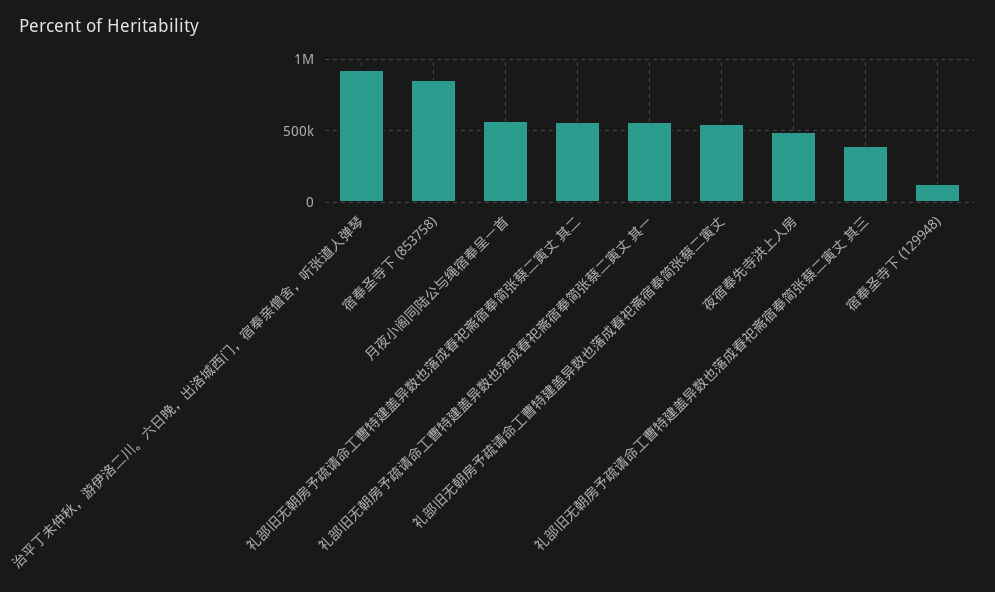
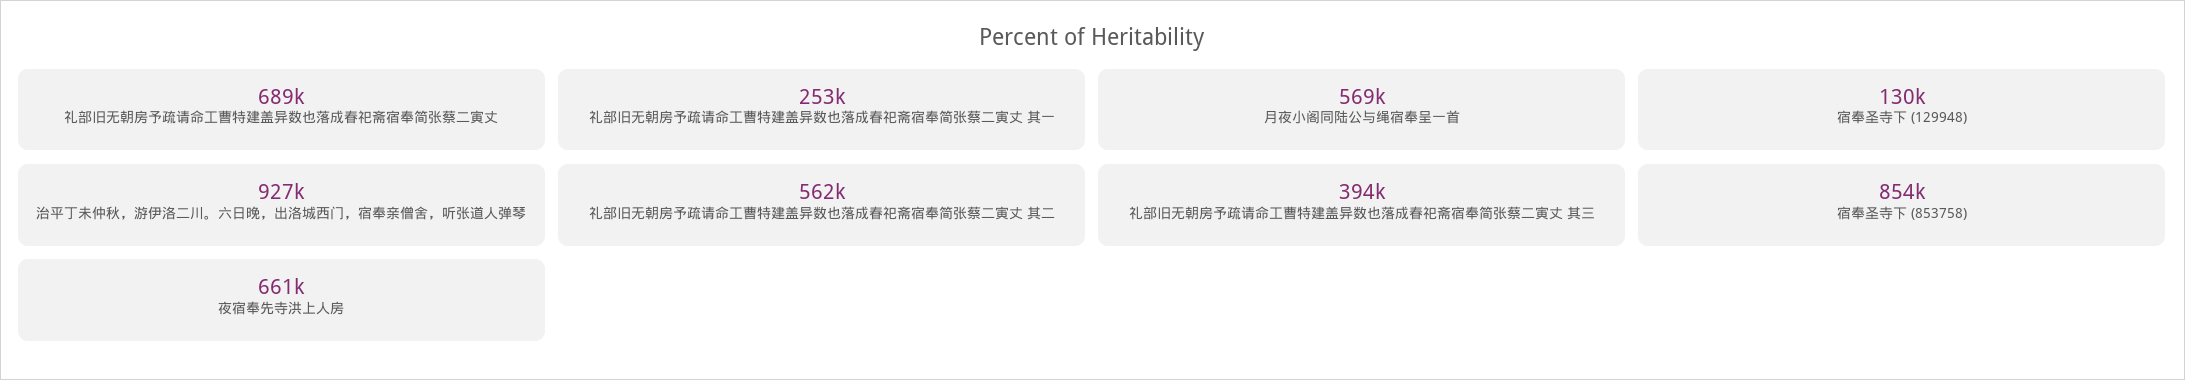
礼部旧无朝房予疏请命工曹特建盖异数也落成春祀斋宿奉简张蔡二寅丈 其一: 550000 -> 253000
礼部旧无朝房予疏请命工曹特建盖异数也落成春祀斋宿奉简张蔡二寅丈: 550000 -> 689000
夜宿奉先寺洪上人房: 500000 -> 661000

